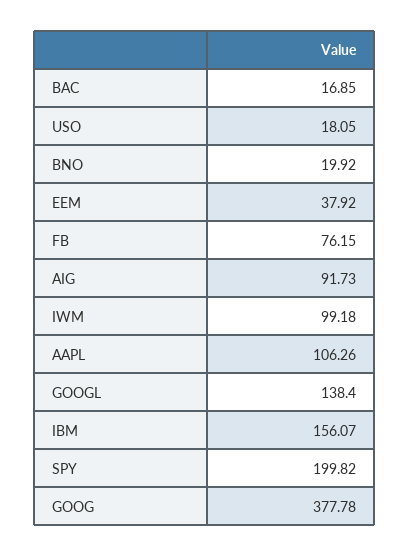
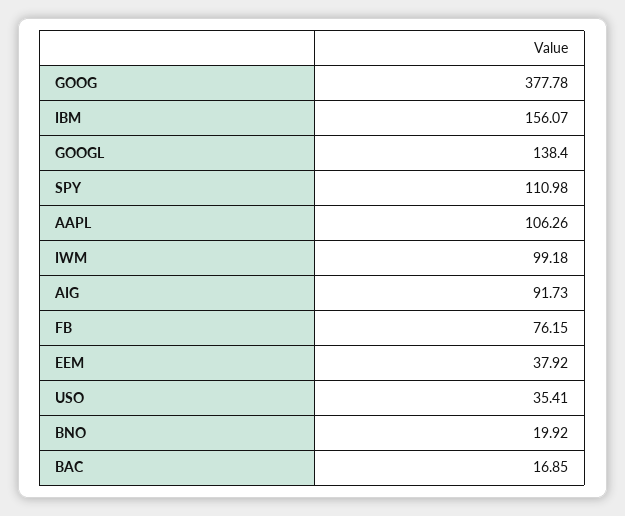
USO: 18.05 -> 35.41
SPY: 199.82 -> 110.98

